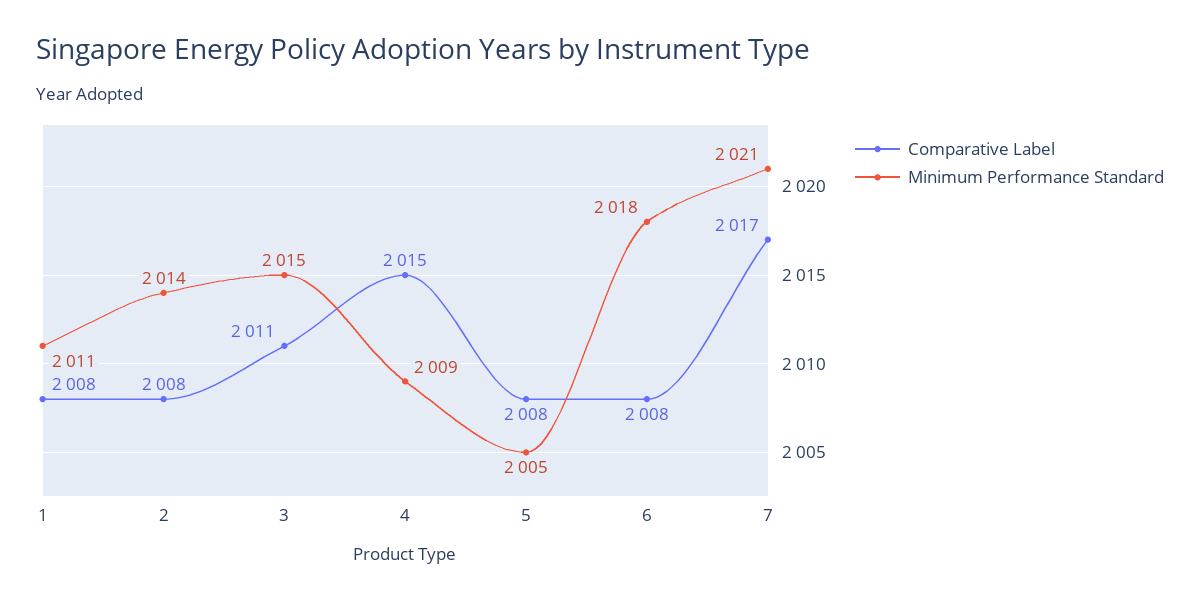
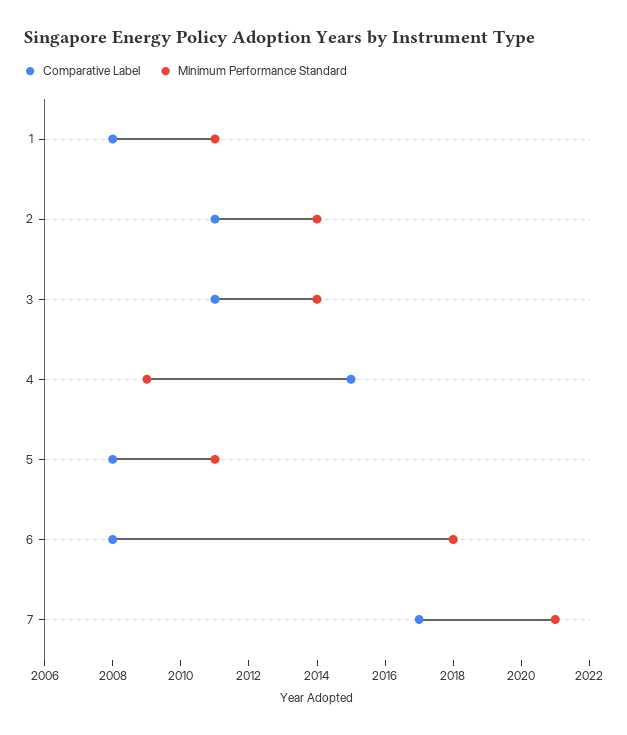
Comparative Label, 2: 2008 -> 2011
Minimum Performance Standard, 3: 2015 -> 2014
Minimum Performance Standard, 5: 2005 -> 2011

